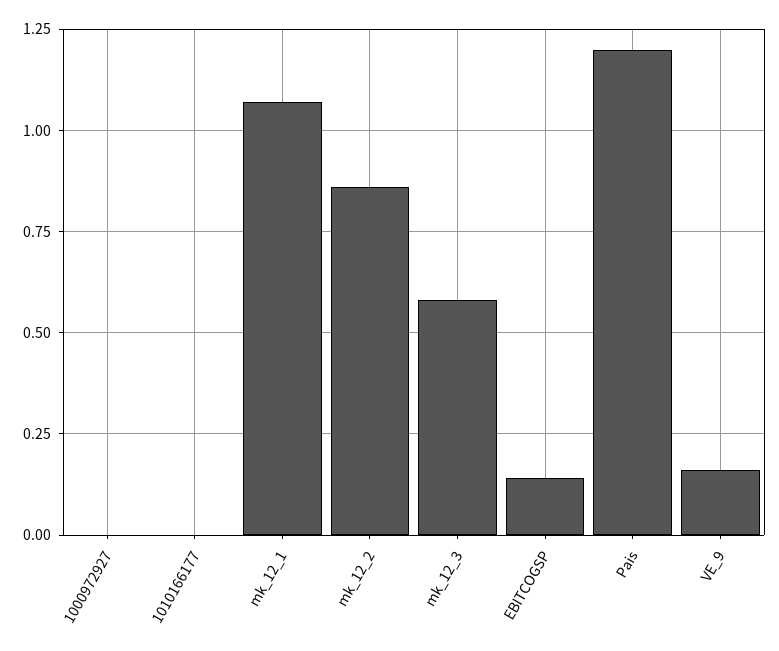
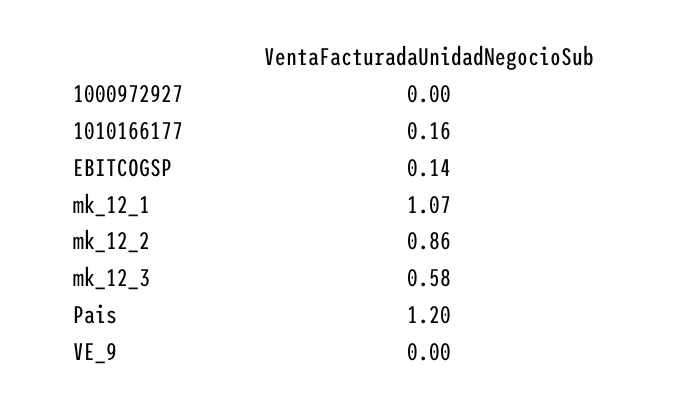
1010166177: 0 -> 0.16
VE_9: 0.15 -> 0

